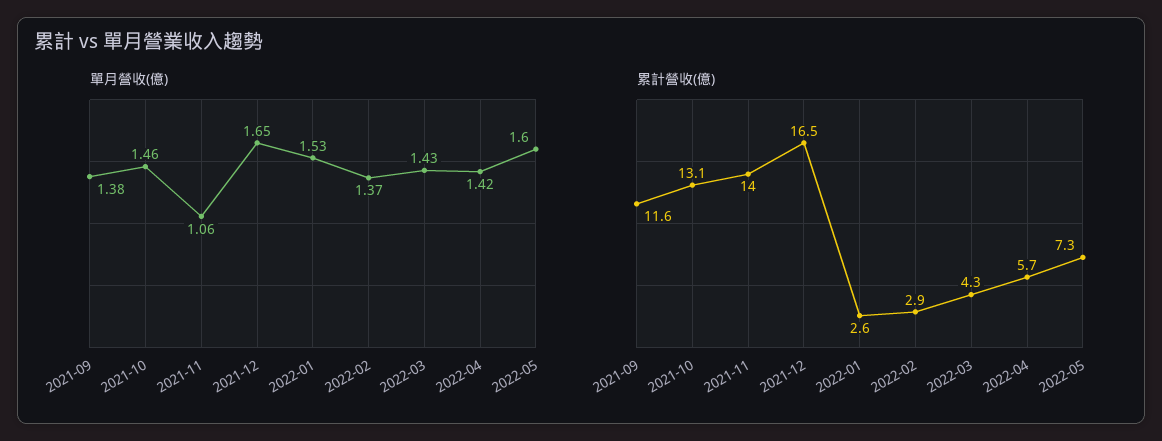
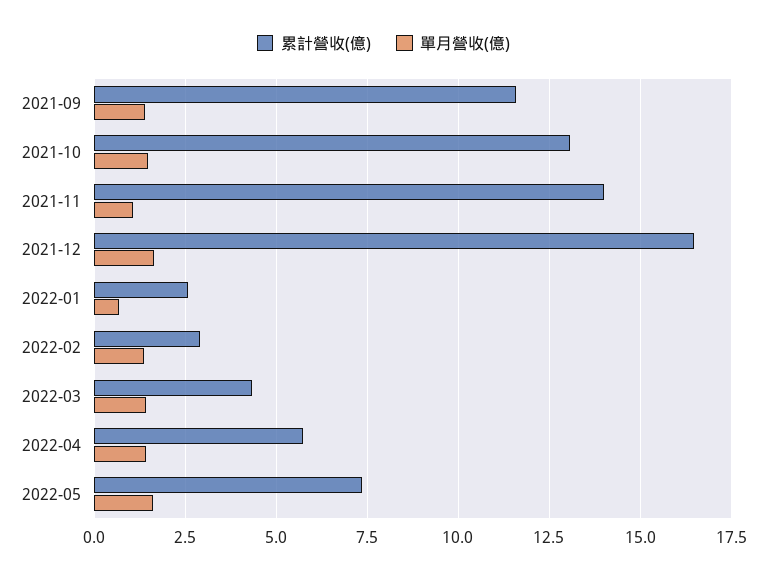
單月營收(億), 2022-01: 1.53 -> 0.75

